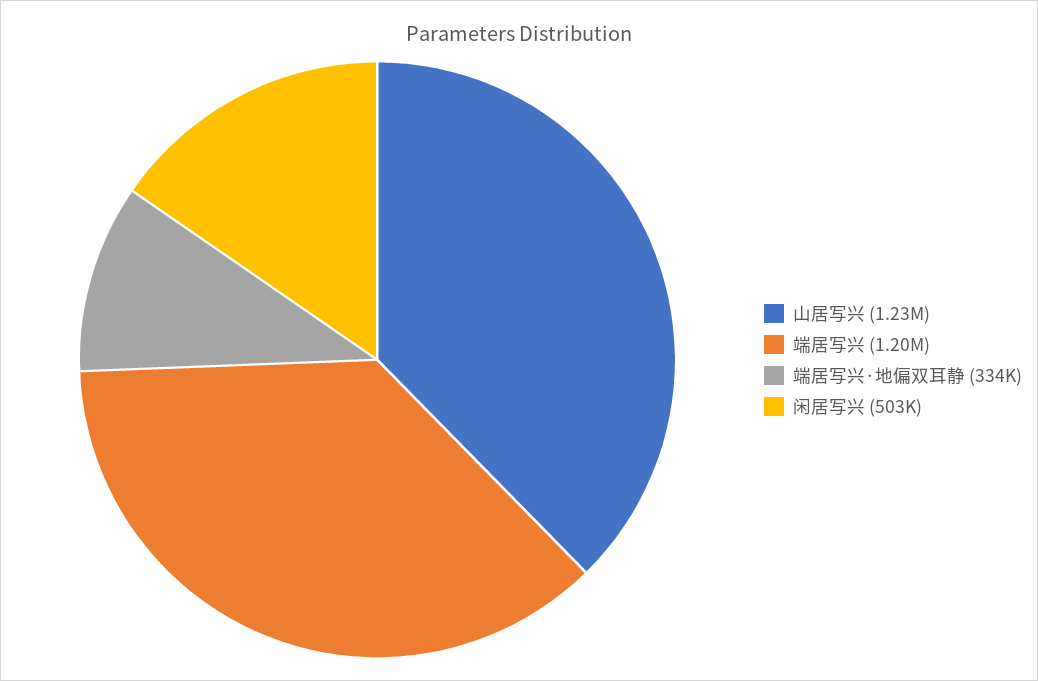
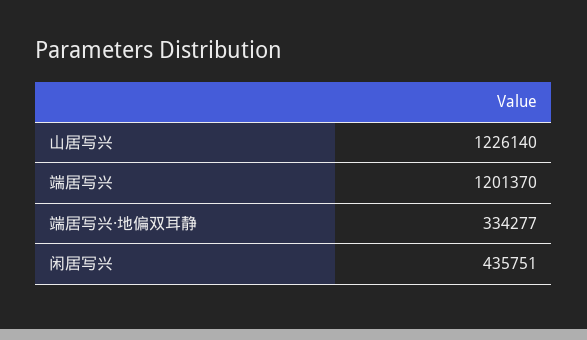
闲居写兴: 503000 -> 435751

